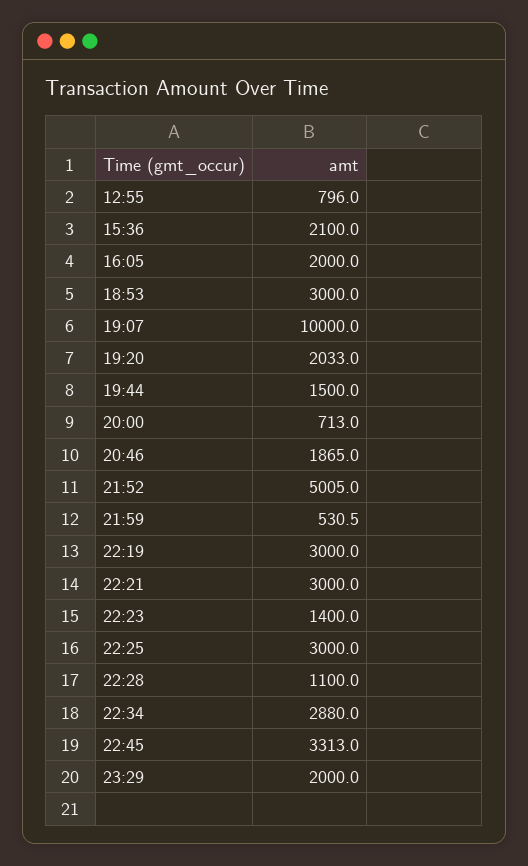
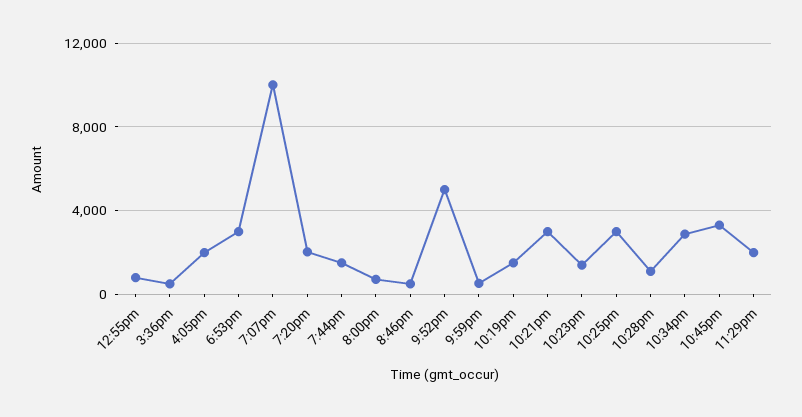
15:36: 2100 -> 500
20:46: 1865 -> 500
22:19: 3000 -> 1500

